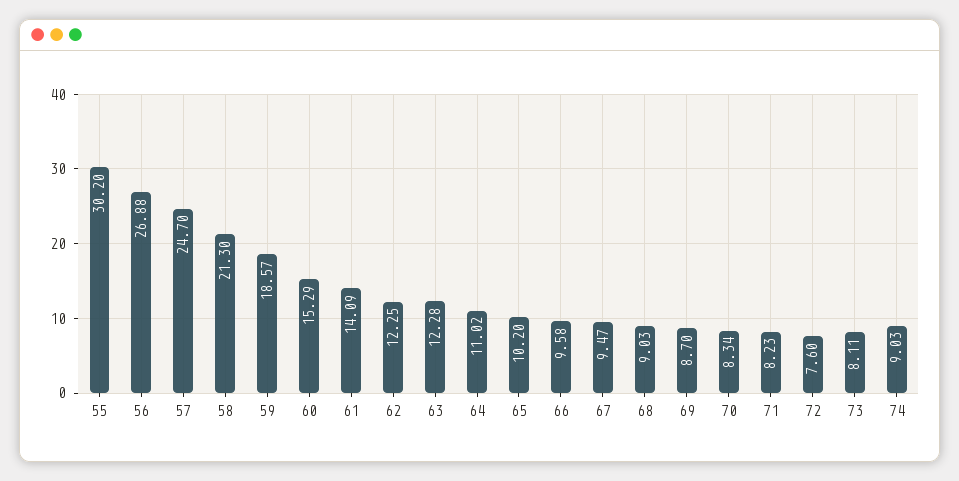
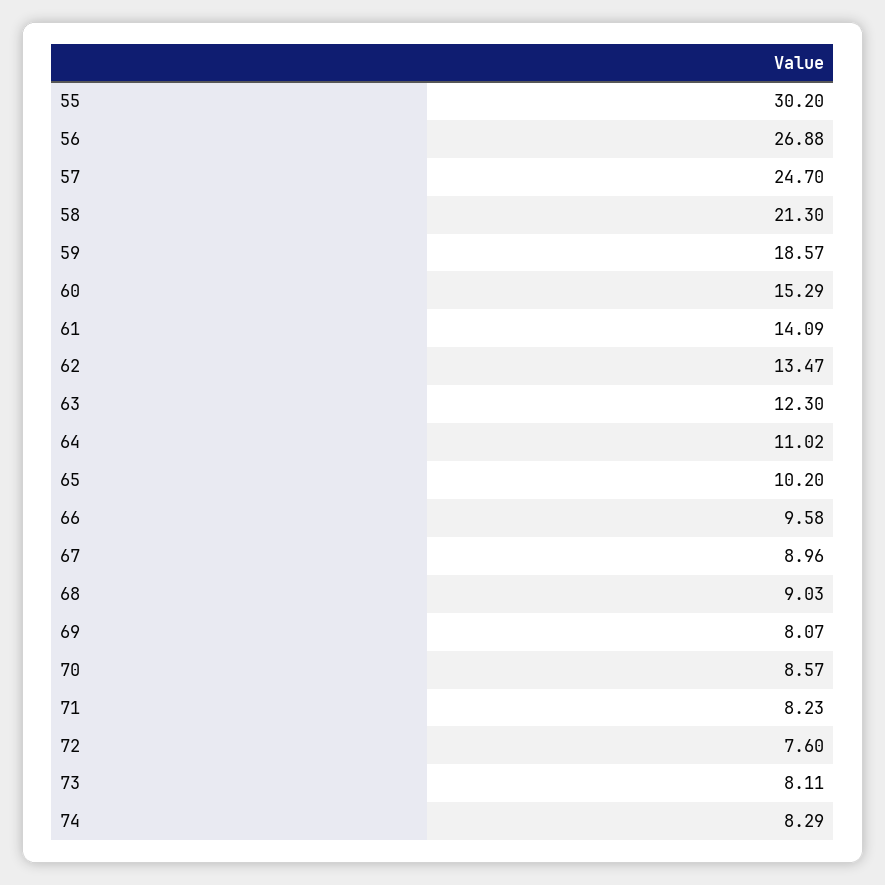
62: 12.25 -> 13.47
63: 12.28 -> 12.3
67: 9.47 -> 8.96
69: 8.7 -> 8.07
70: 8.34 -> 8.57
74: 9.03 -> 8.29

